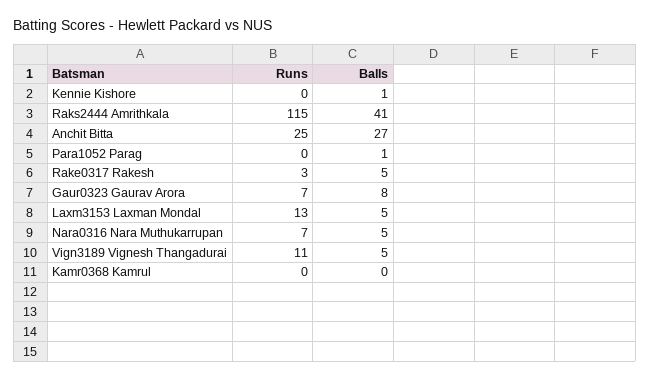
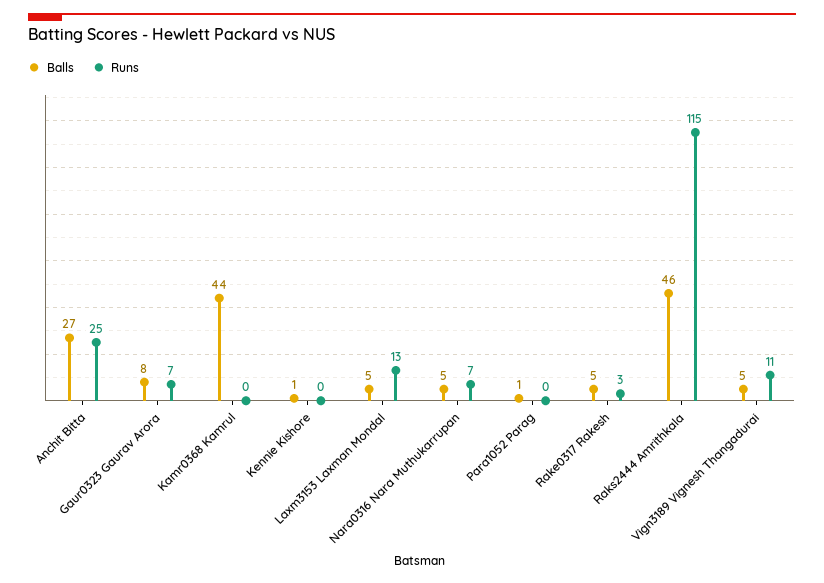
Balls, Raks2444 Amrithkala: 41 -> 46
Balls, Kamr0368 Kamrul: 0 -> 44

